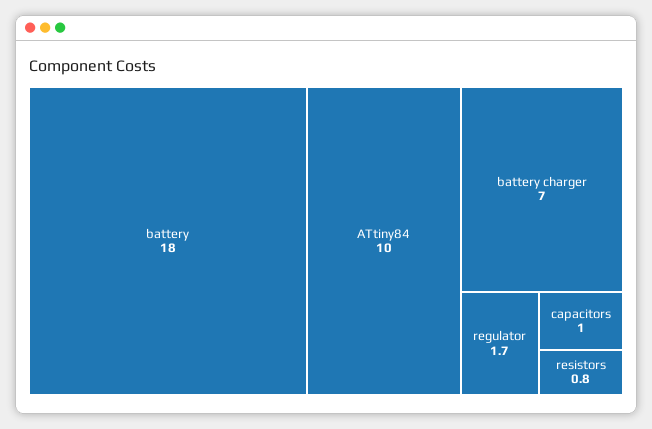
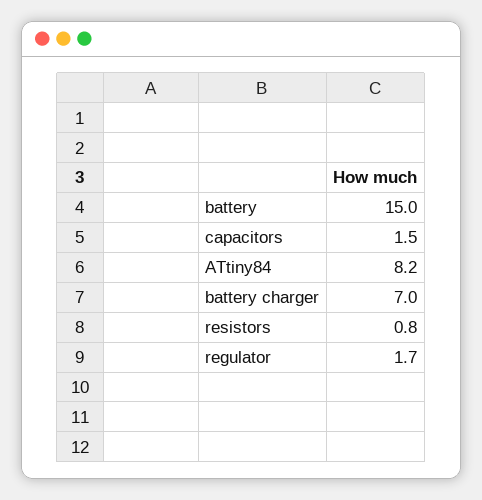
battery: 18 -> 15
ATtiny84: 10 -> 8.2
capacitors: 1 -> 1.5

